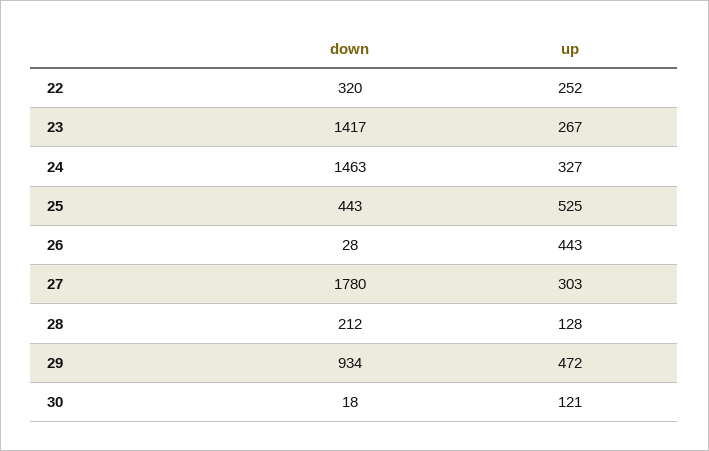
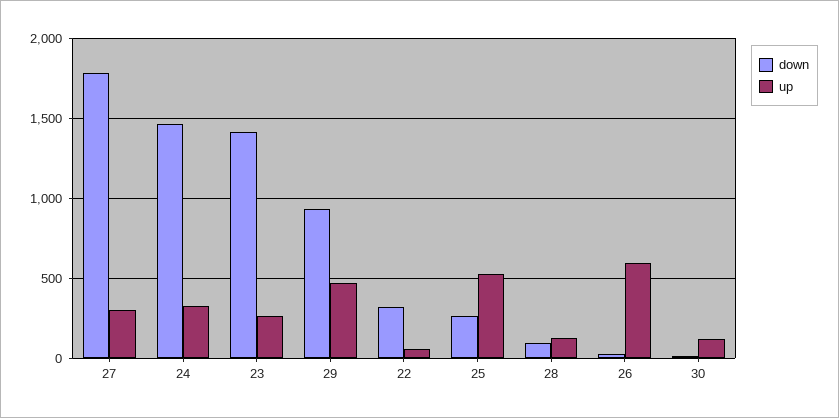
up, 22: 252 -> 50
down, 25: 443 -> 250
up, 26: 443 -> 600
down, 28: 212 -> 100

